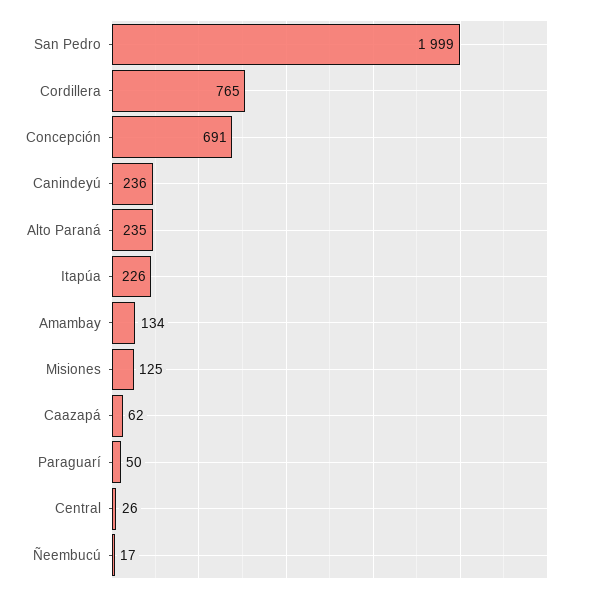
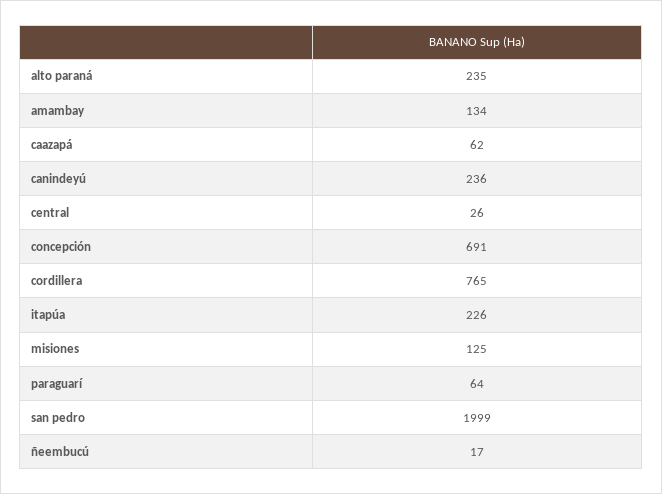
Paraguarí: 50 -> 64

